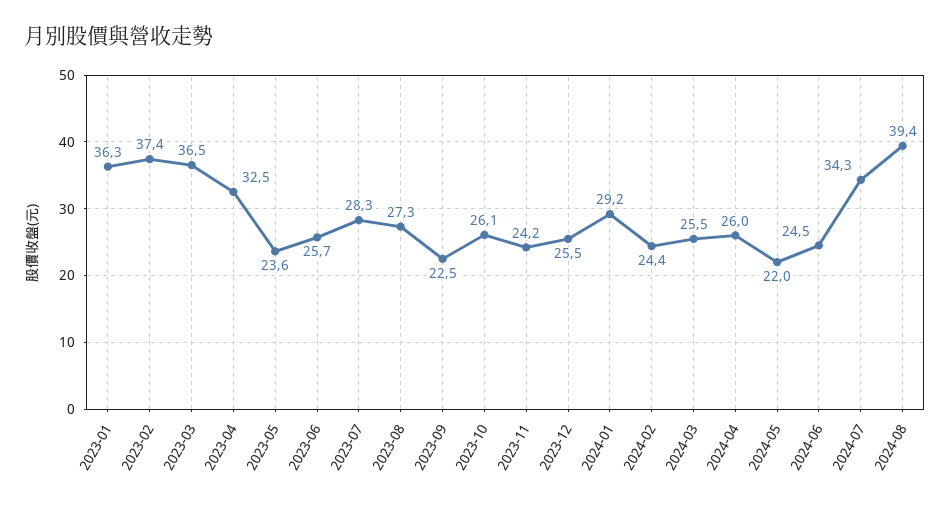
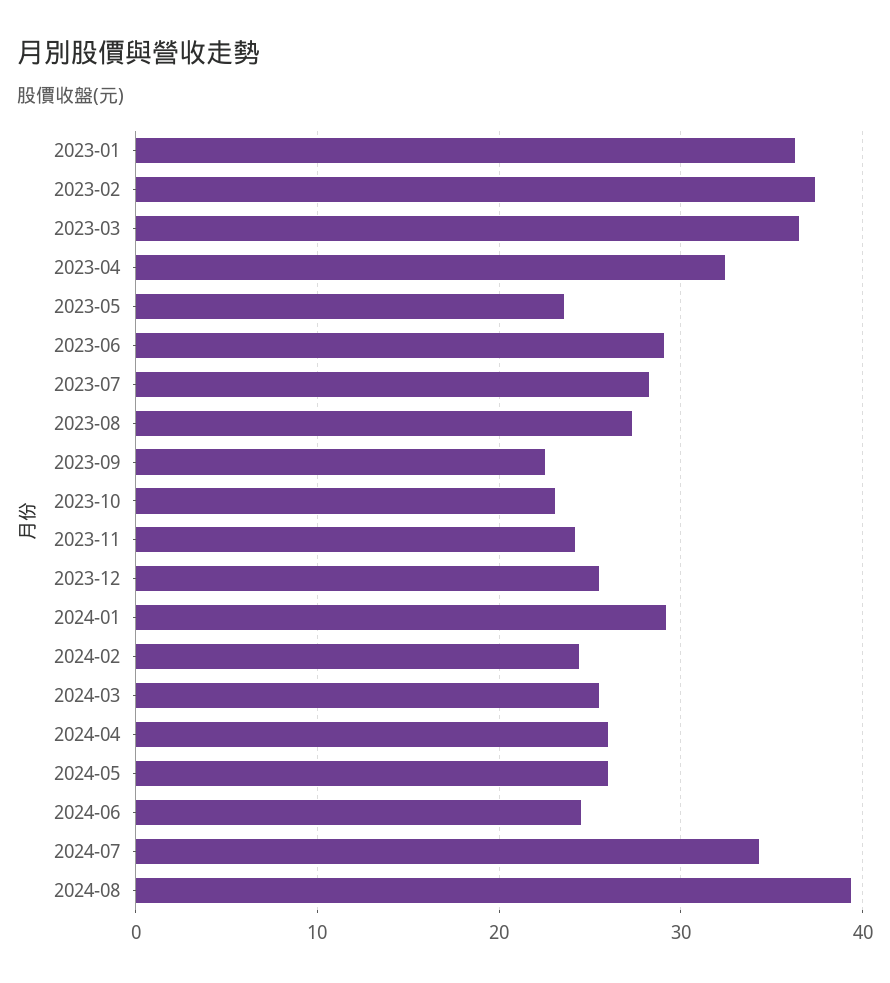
2023-06: 25.7 -> 29
2023-10: 26.1 -> 23
2024-05: 22 -> 26

